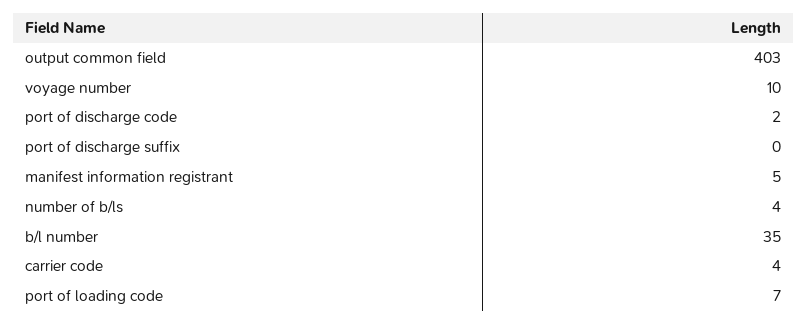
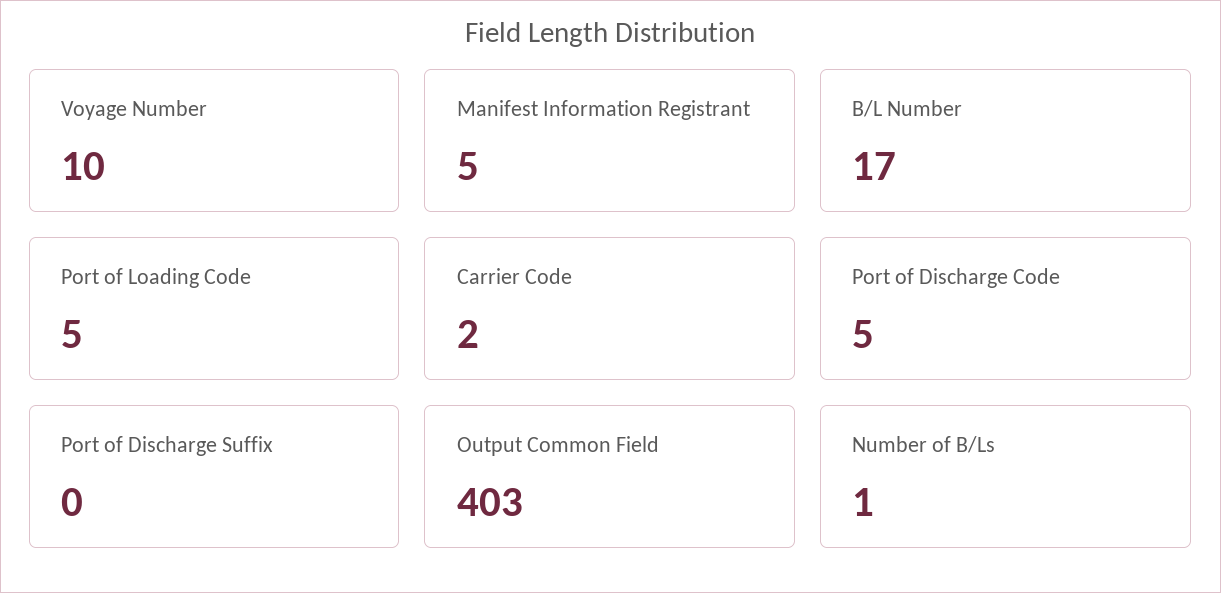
port of discharge code: 2 -> 5
number of b/ls: 4 -> 1
b/l number: 35 -> 17
carrier code: 4 -> 2
port of loading code: 7 -> 5

